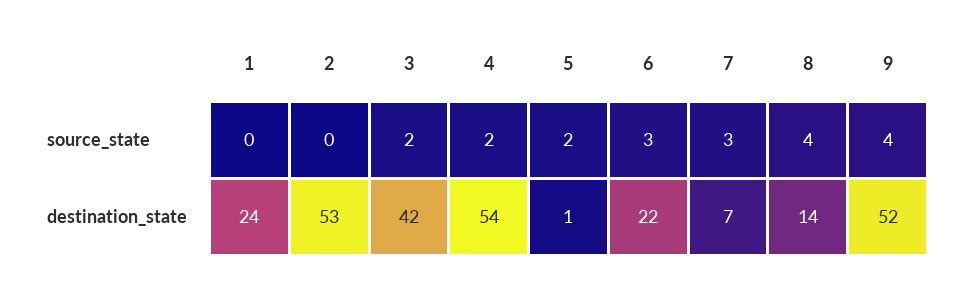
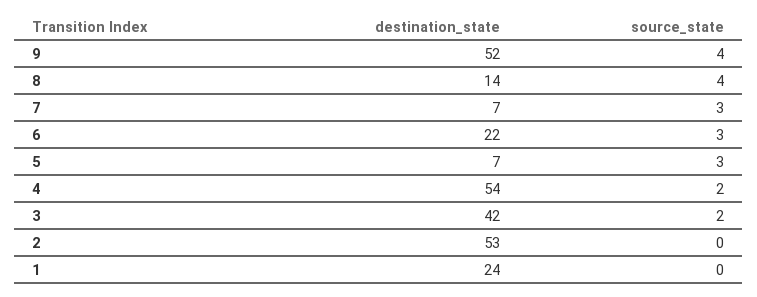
5, source_state: 2 -> 3
5, destination_state: 1 -> 7

